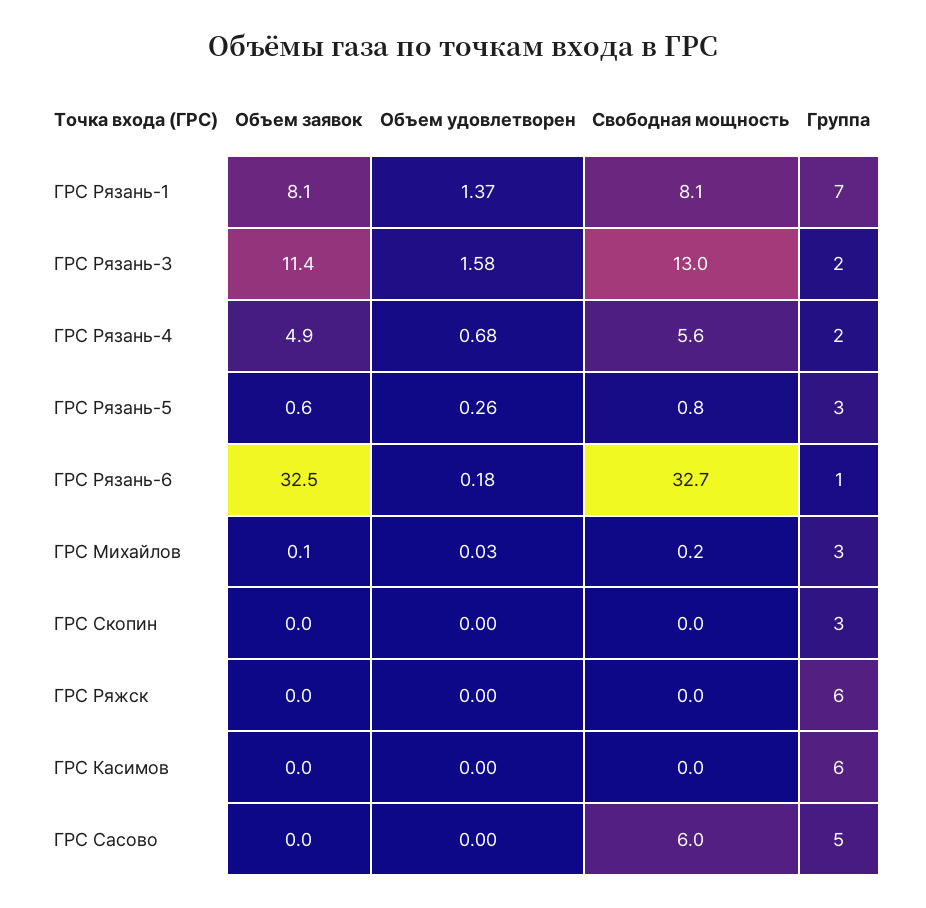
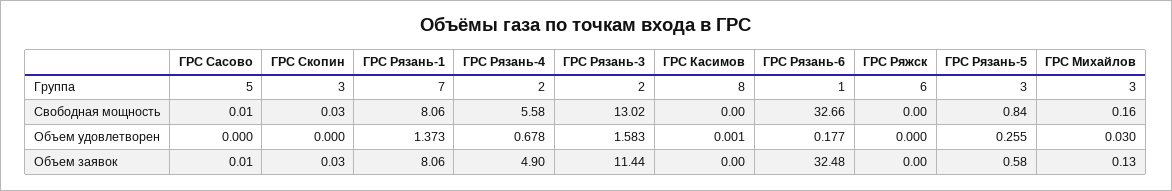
Группа, ГРС Касимов: 6 -> 8
Свободная мощность, ГРС Сасово: 6 -> 0.01

